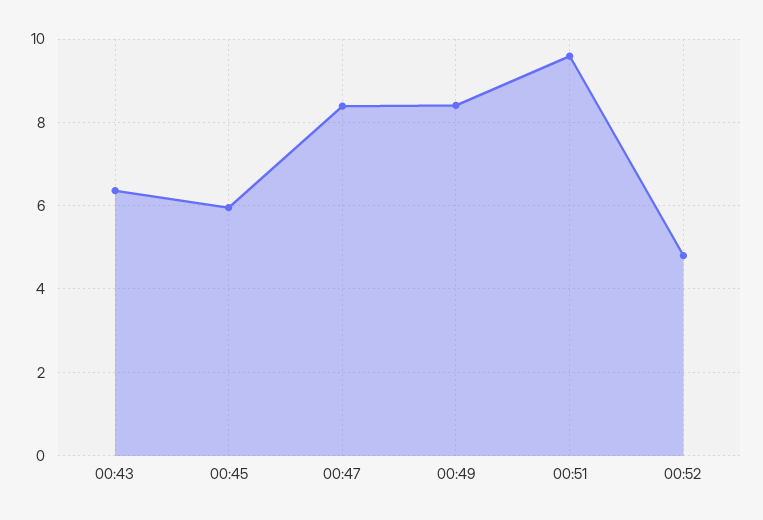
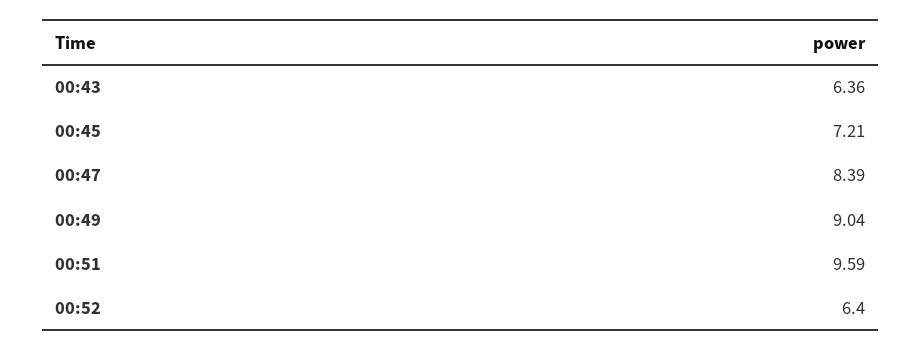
00:45: 6 -> 7.21
00:49: 8.4 -> 9.04
00:52: 4.8 -> 6.4

